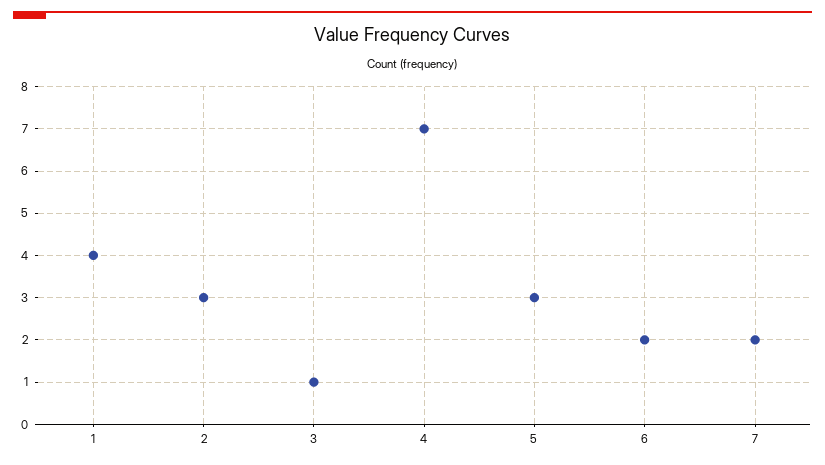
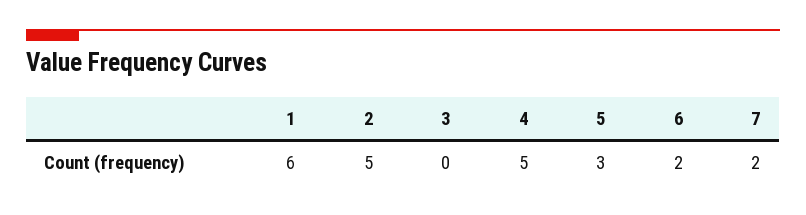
1: 4 -> 6
2: 3 -> 5
3: 1 -> 0
4: 7 -> 5

